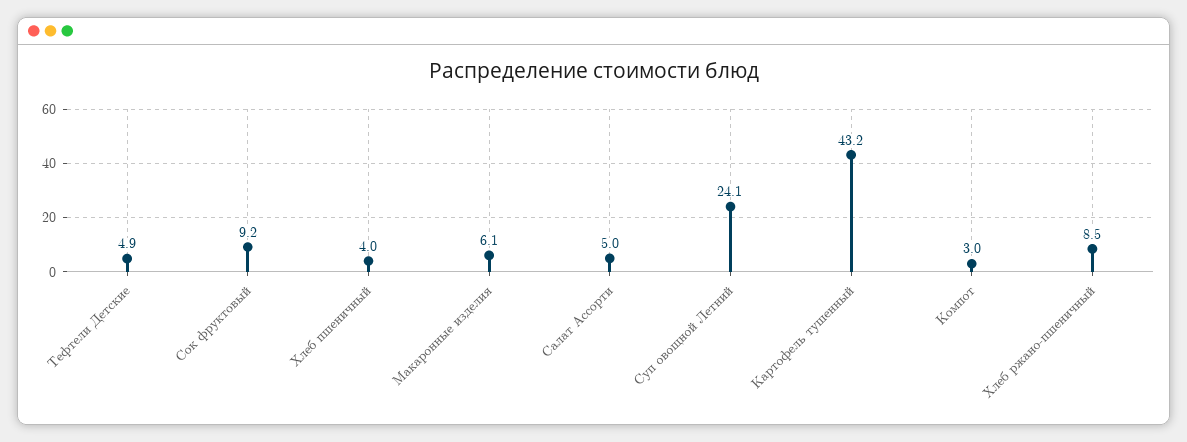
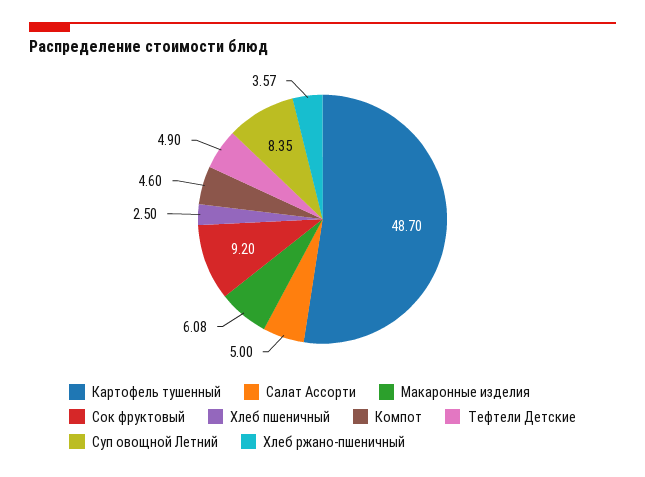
Хлеб пшеничный: 4 -> 2.5
Суп овощной Летний: 24.1 -> 8.35
Картофель тушенный: 43.2 -> 48.7
Компот: 3 -> 4.6
Хлеб ржано-пшеничный: 8.5 -> 3.57

